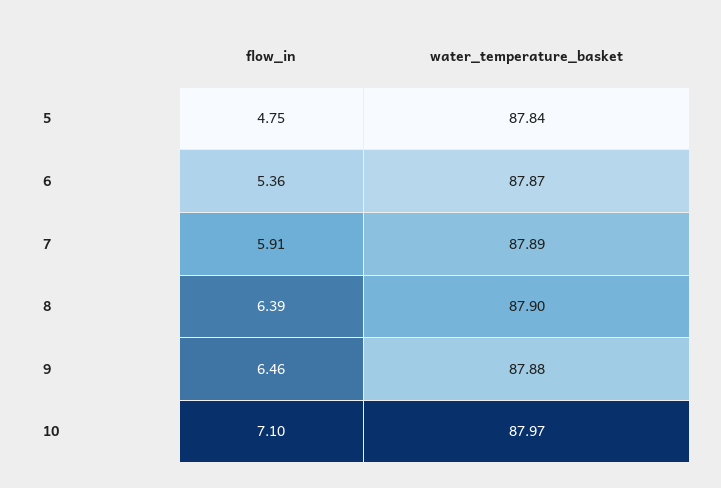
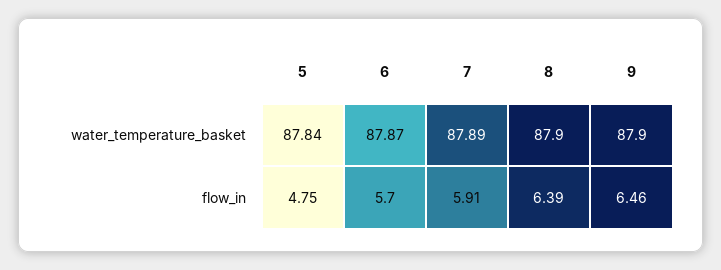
flow_in, 6: 5.36 -> 5.7
water_temperature_basket, 9: 87.88 -> 87.9
flow_in, 10: 7.1 -> none
water_temperature_basket, 10: 87.97 -> none

